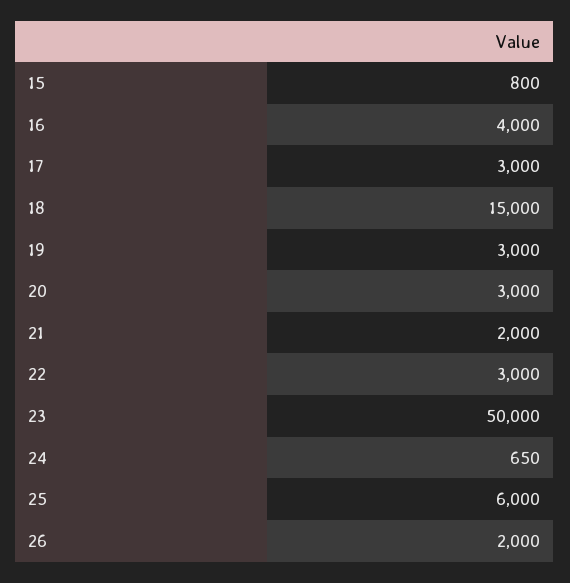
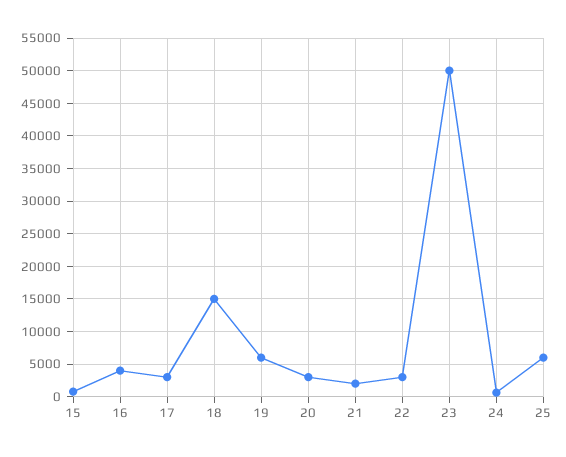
19: 3000 -> 6000
26: 2000 -> none

